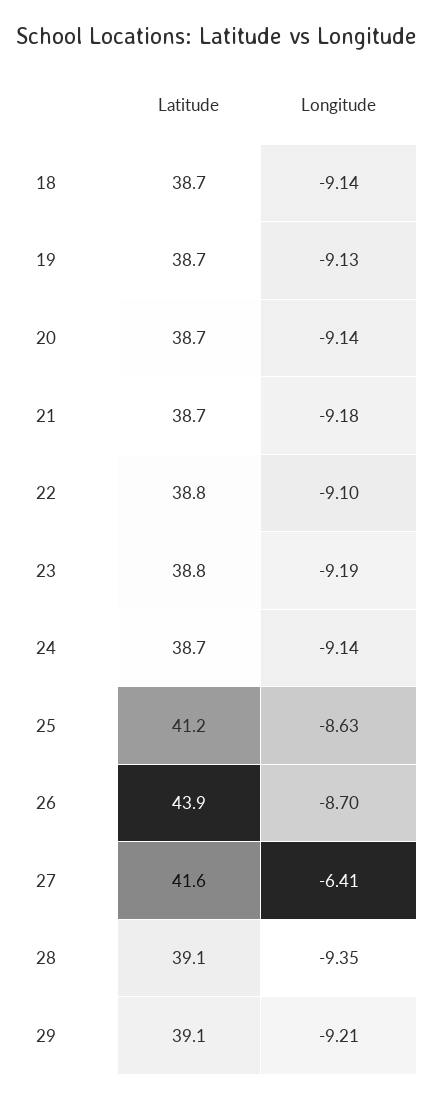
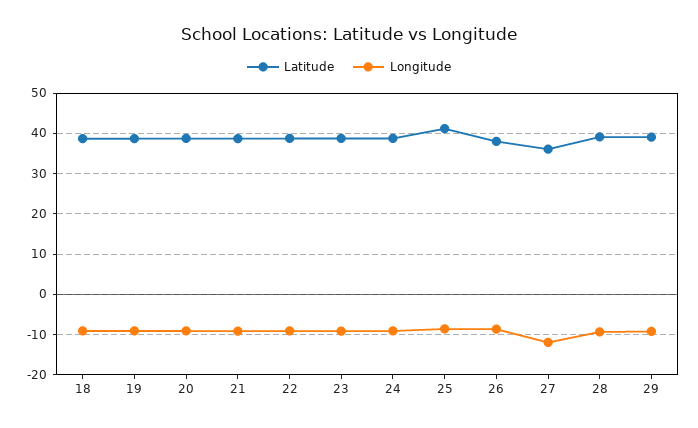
Latitude, 26: 43.9 -> 38
Latitude, 27: 41.6 -> 36
Longitude, 27: -6.41 -> -12

